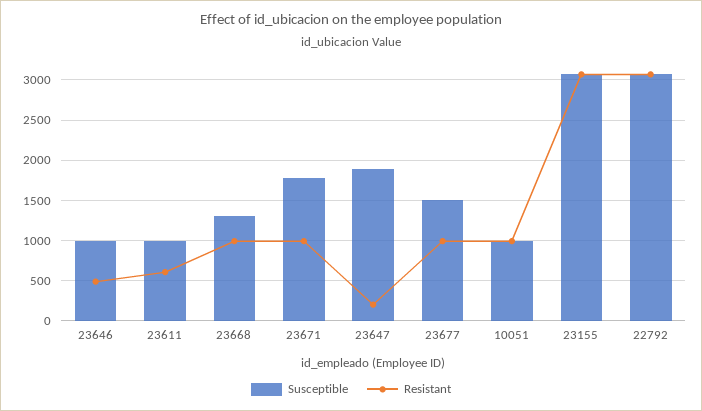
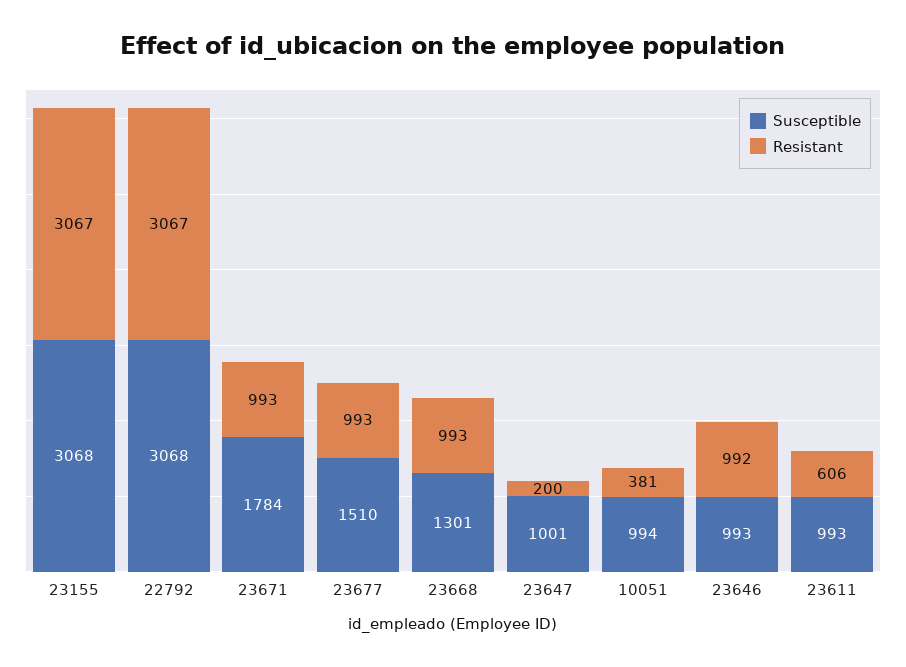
Resistant, 23646: 500 -> 992
Susceptible, 23647: 1900 -> 1001
Resistant, 10051: 1000 -> 381

